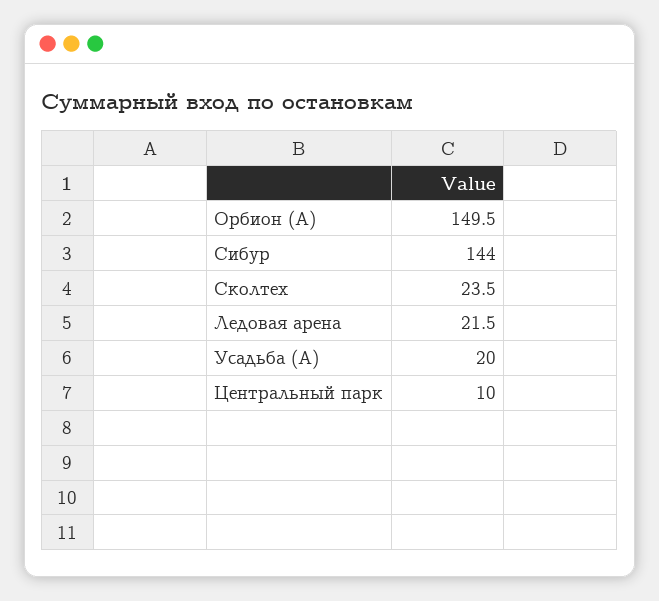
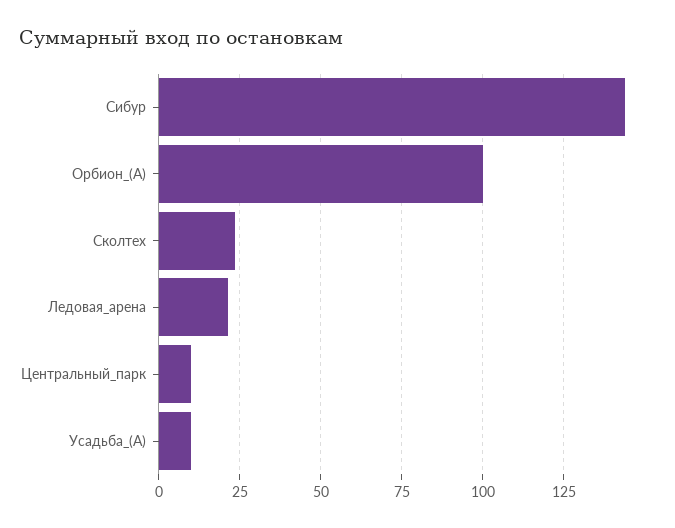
Орбион (А): 149.5 -> 100
Усадьба (А): 20 -> 10

